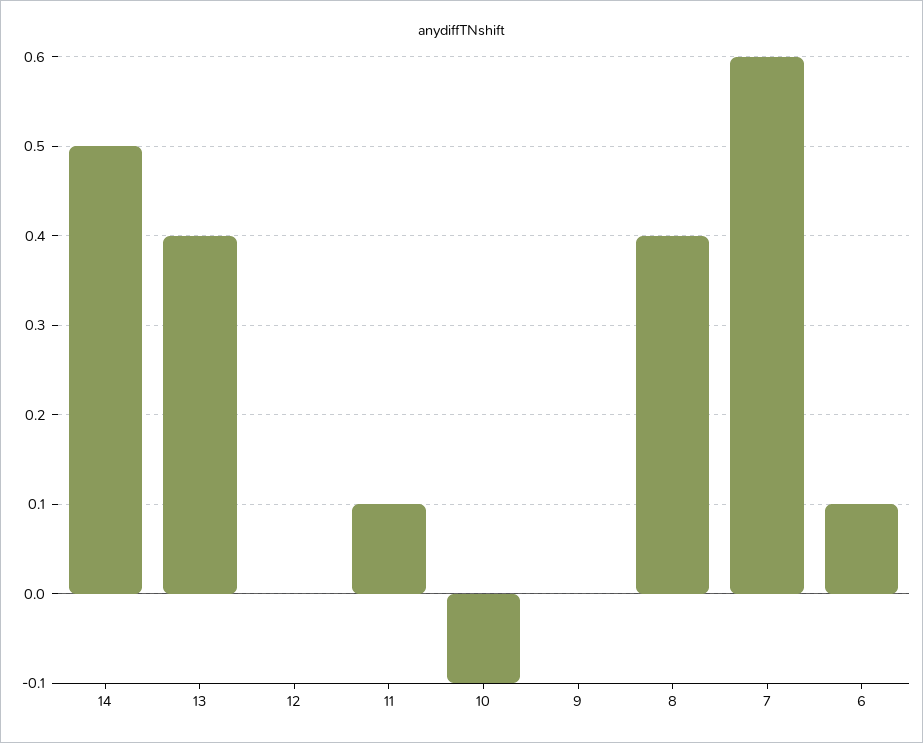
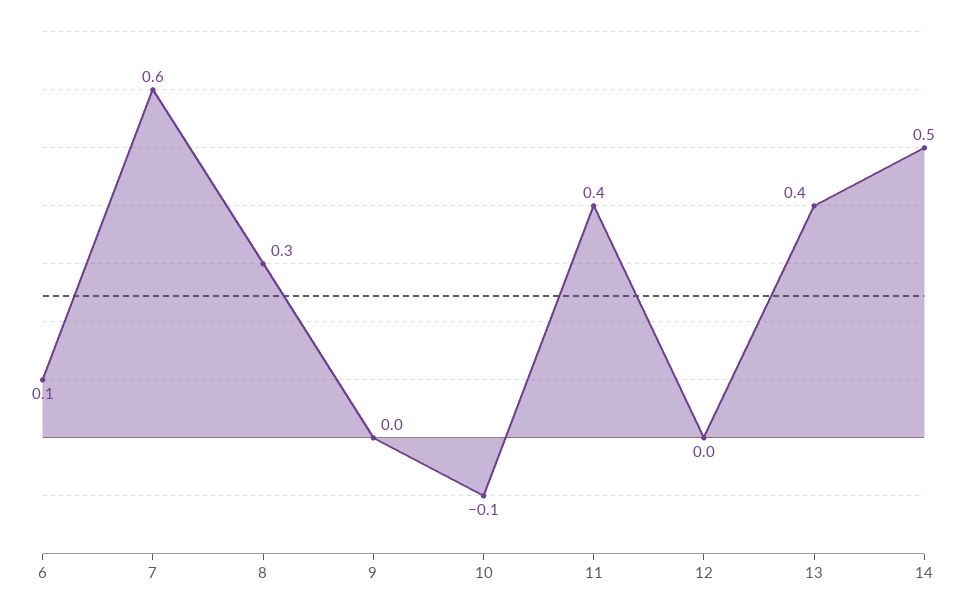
11: 0.1 -> 0.4
8: 0.4 -> 0.3

